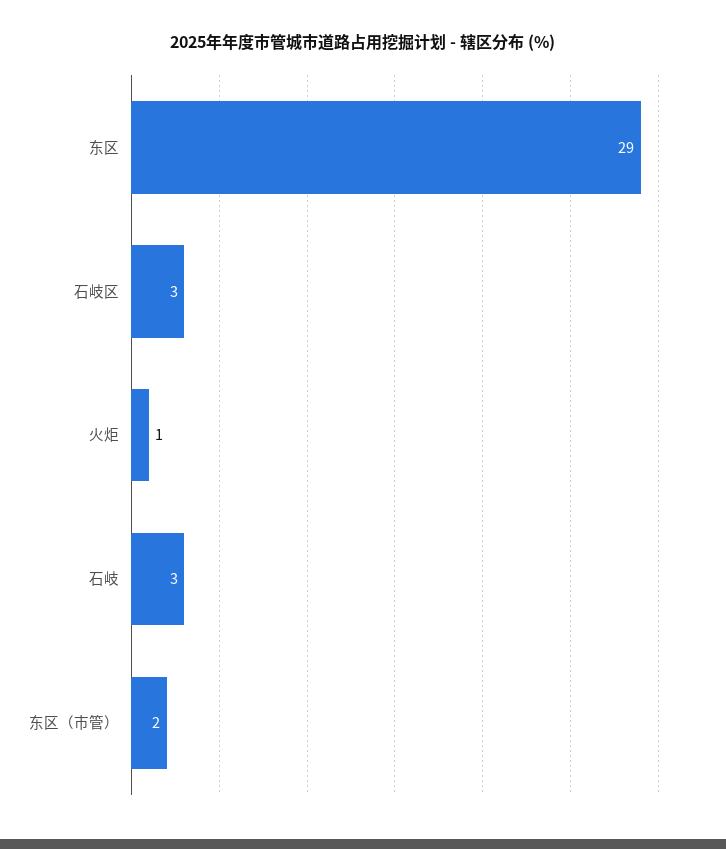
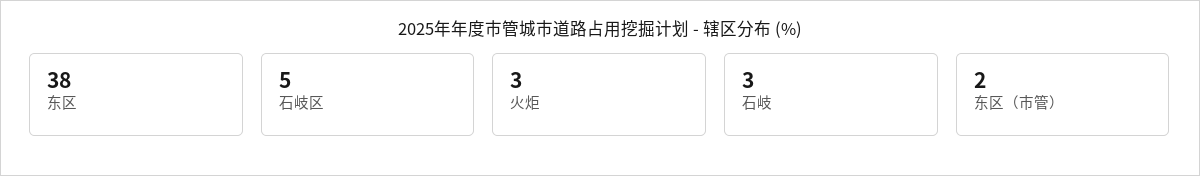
东区: 29 -> 38
石岐区: 3 -> 5
火炬: 1 -> 3

